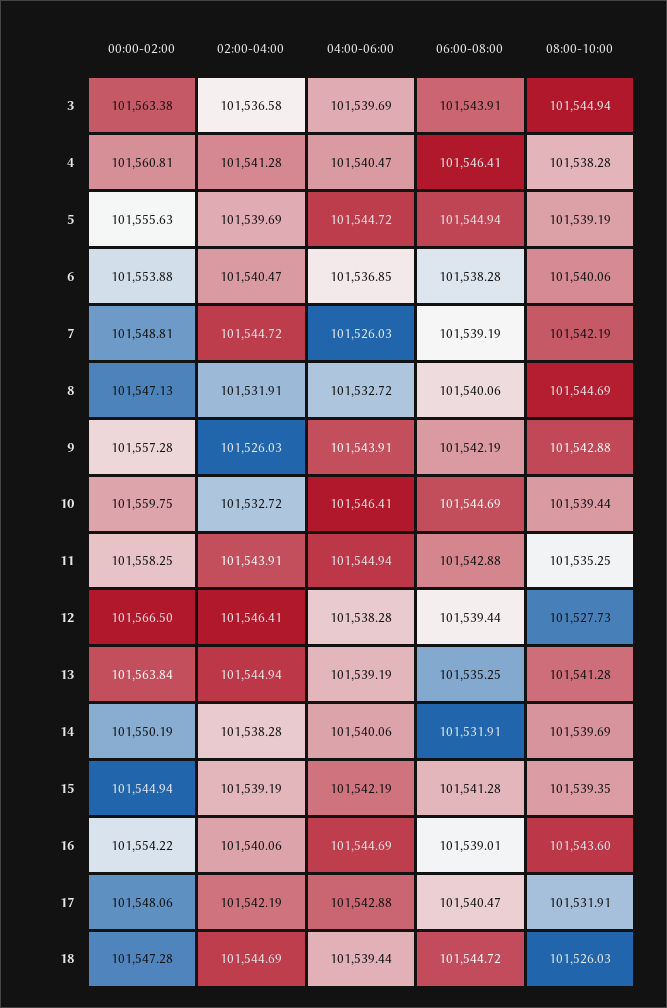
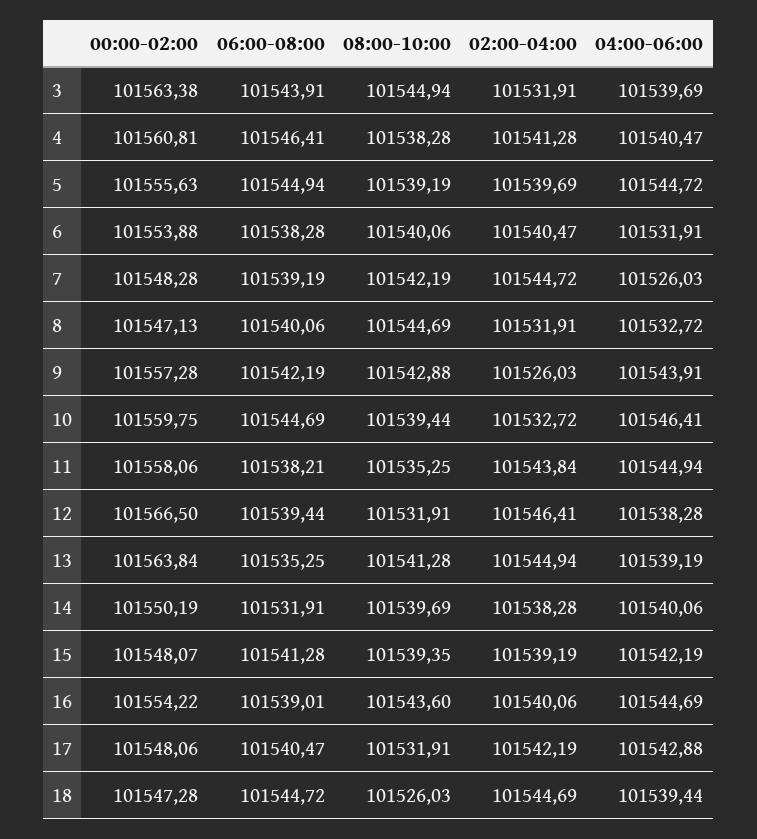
02:00-04:00, 3: 101536.58 -> 101531.91
04:00-06:00, 6: 101536.85 -> 101531.91
00:00-02:00, 7: 101548.81 -> 101548.28
00:00-02:00, 11: 101558.25 -> 101558.06
02:00-04:00, 11: 101543.91 -> 101543.84
06:00-08:00, 11: 101542.88 -> 101538.21
08:00-10:00, 12: 101527.73 -> 101531.91
00:00-02:00, 15: 101544.94 -> 101548.07

